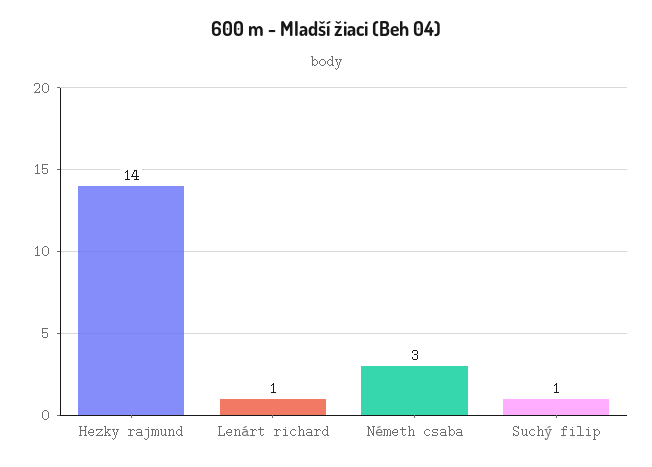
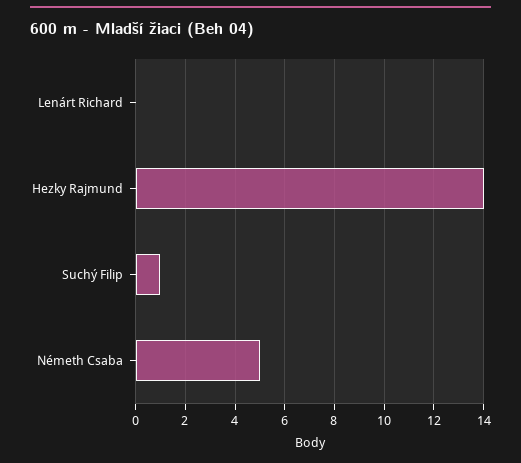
Lenárt richard: 1 -> 0
Németh csaba: 3 -> 5

